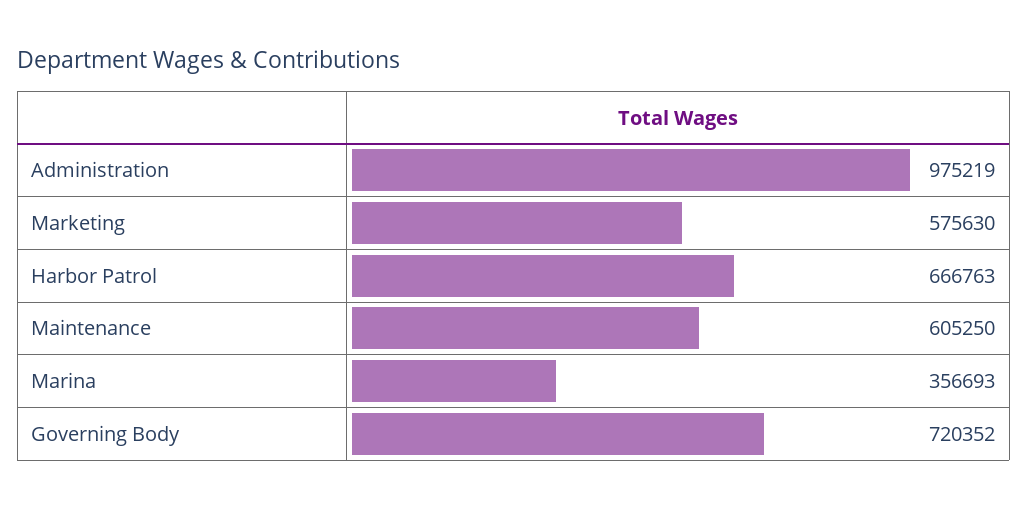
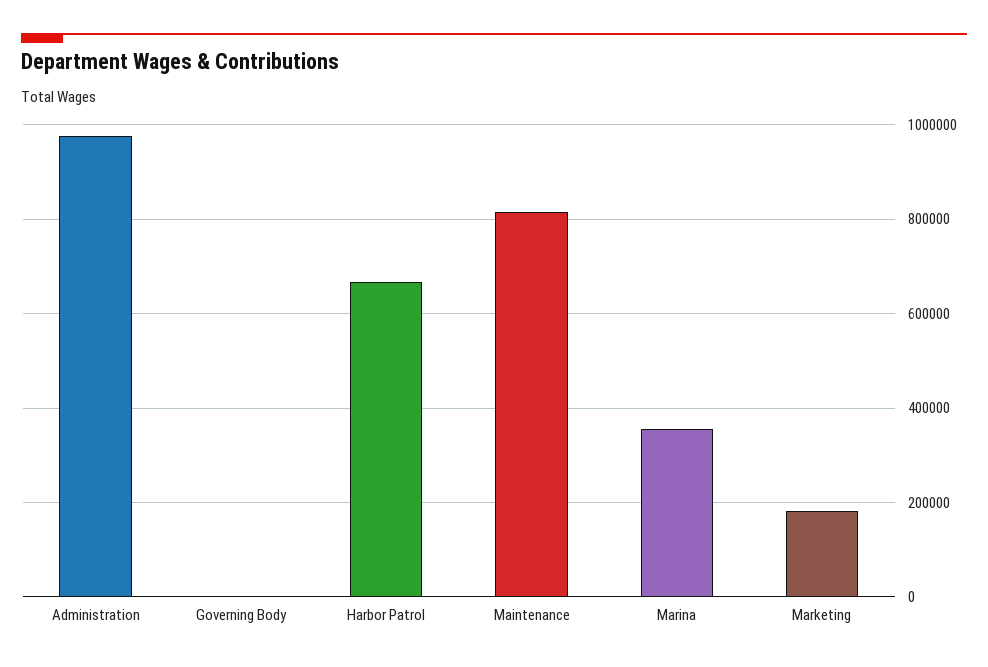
Marketing: 575630 -> 180000
Maintenance: 605250 -> 820000
Governing Body: 720352 -> 0

